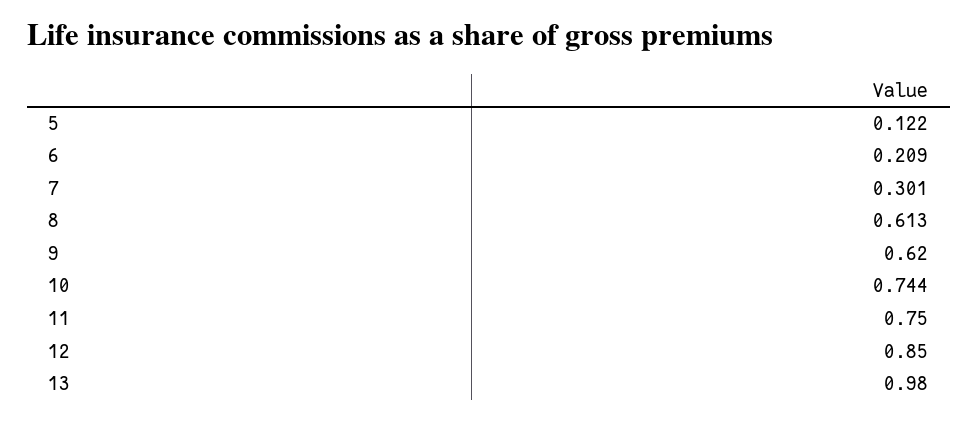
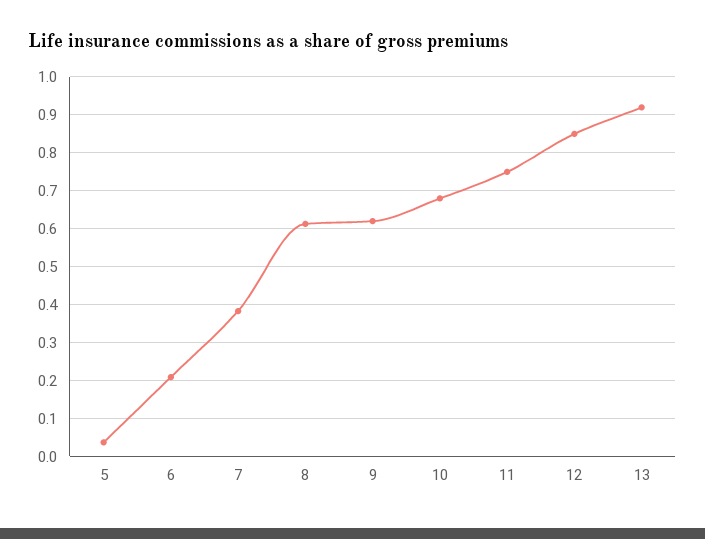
5: 0.122 -> 0.04
7: 0.301 -> 0.38
10: 0.744 -> 0.68
13: 0.98 -> 0.92

